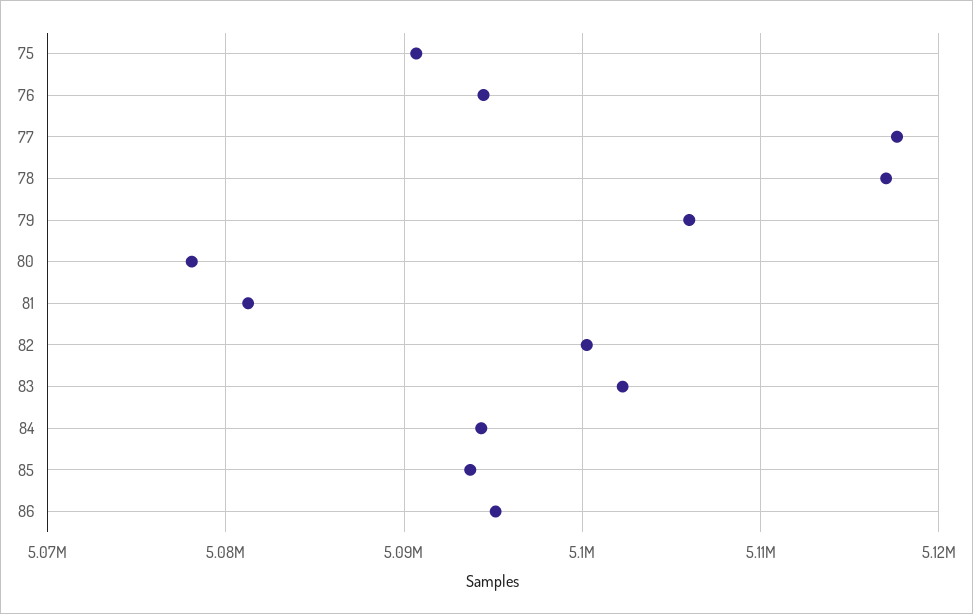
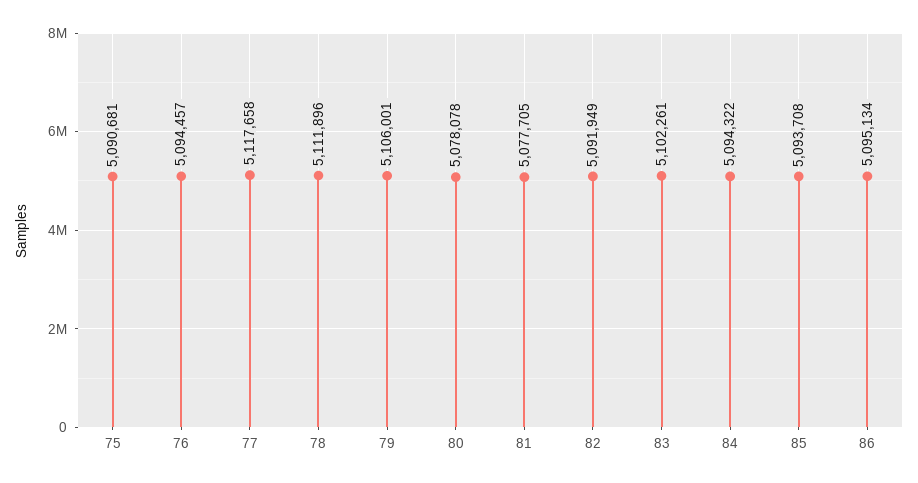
78: 5117000 -> 5111896
81: 5081000 -> 5077705
82: 5100000 -> 5091949

